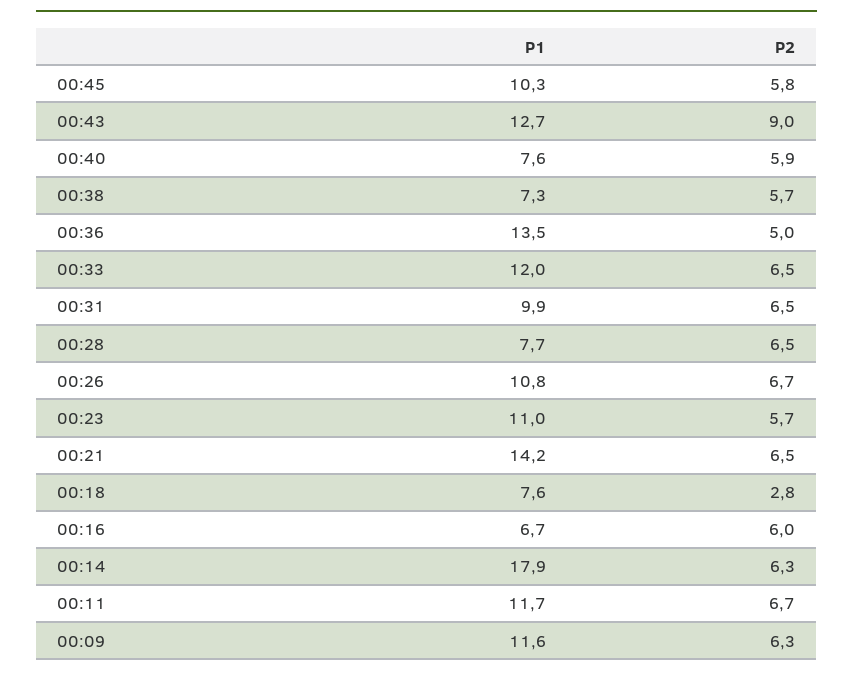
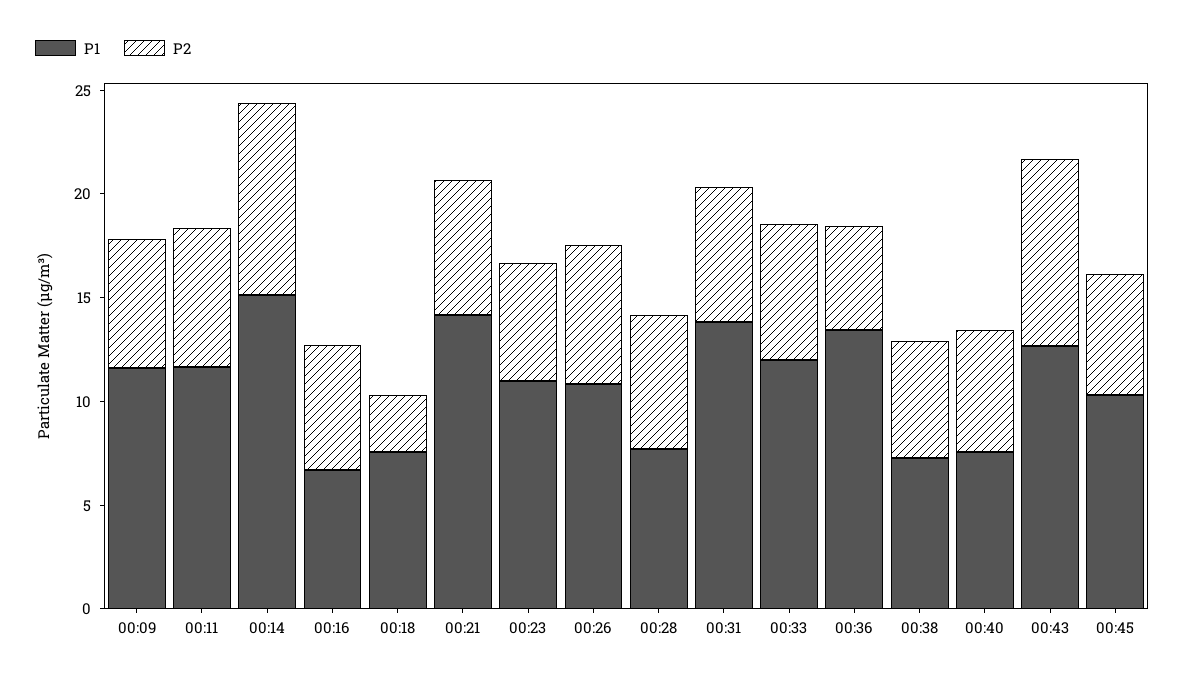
P1, 00:31: 9.9 -> 14
P1, 00:14: 17.9 -> 15
P2, 00:14: 6.3 -> 9

